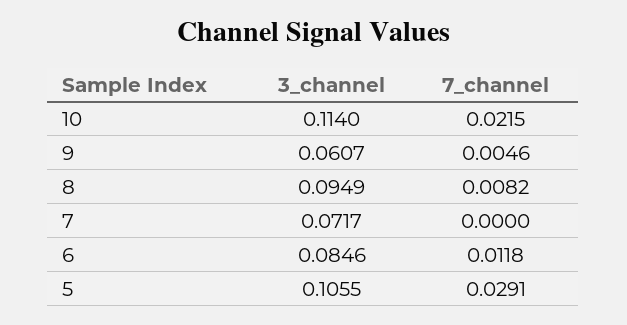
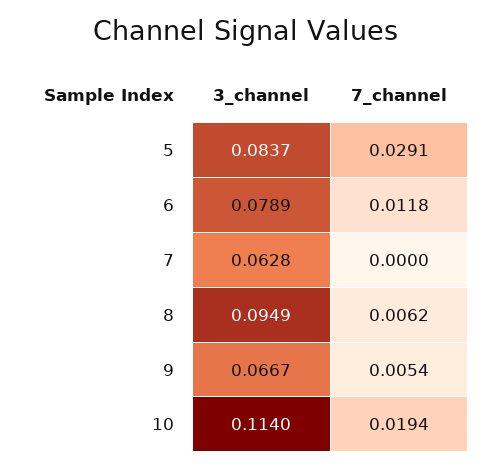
7_channel, 10: 0.0215 -> 0.0194
3_channel, 9: 0.0607 -> 0.0667
7_channel, 9: 0.0046 -> 0.0054
7_channel, 8: 0.0082 -> 0.0062
3_channel, 7: 0.0717 -> 0.0628
3_channel, 6: 0.0846 -> 0.0789
3_channel, 5: 0.1055 -> 0.0837

